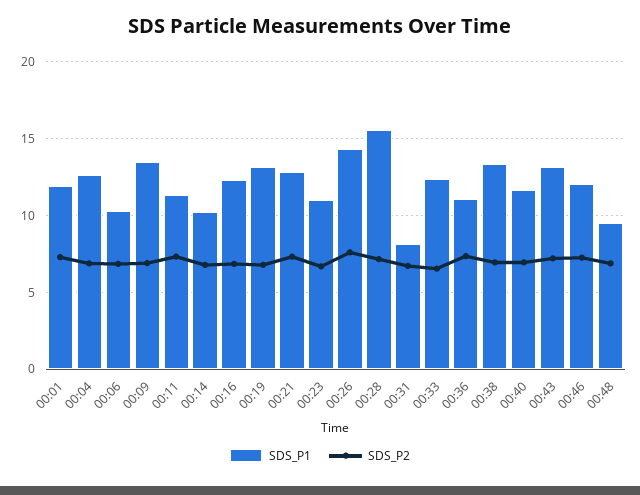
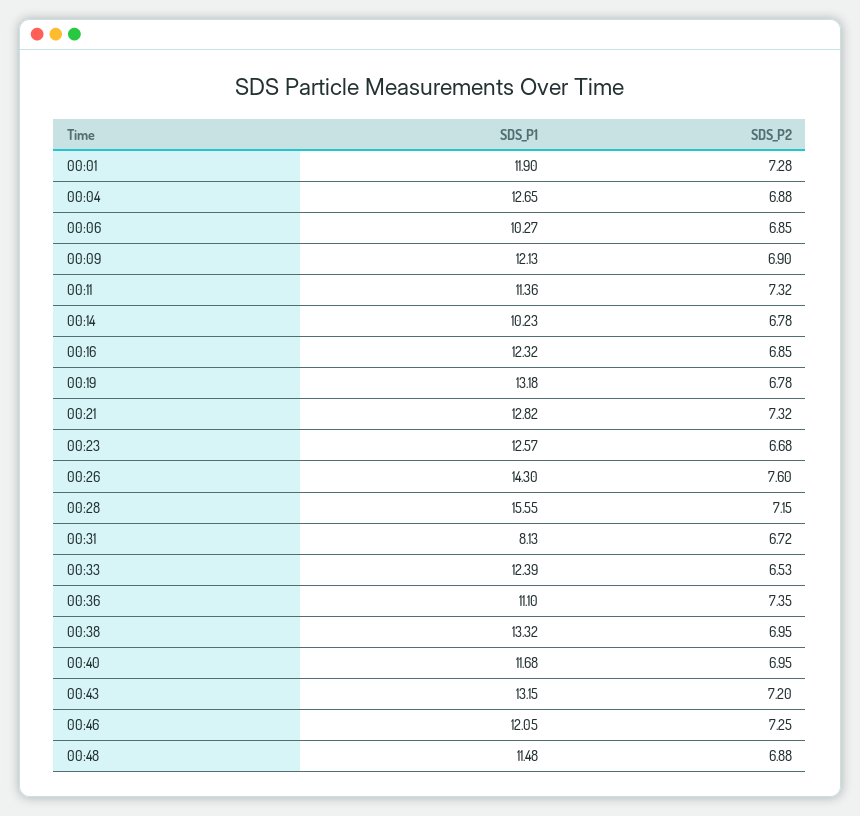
SDS_P1, 00:09: 13.5 -> 12.13
SDS_P1, 00:23: 11 -> 12.57
SDS_P1, 00:48: 9.5 -> 11.48

